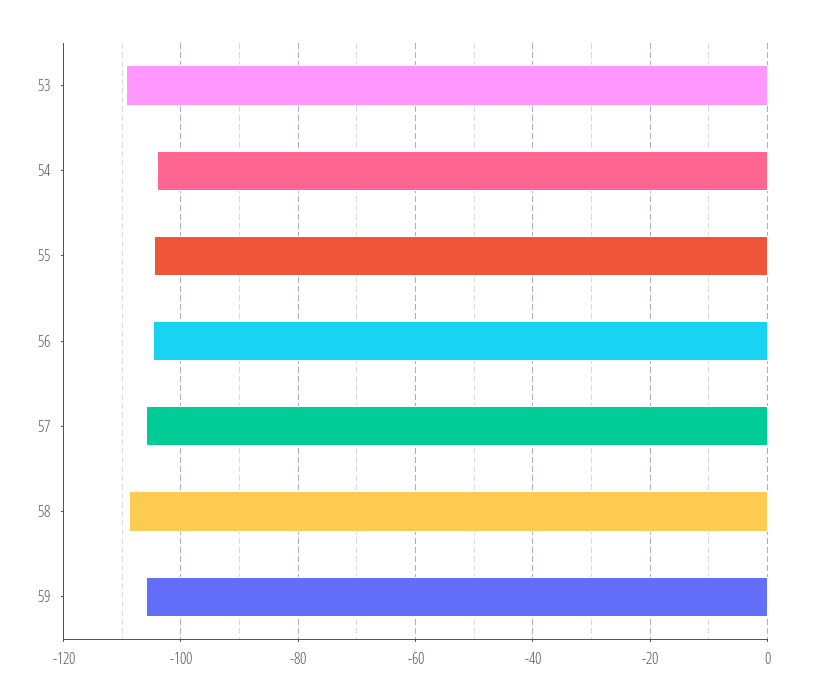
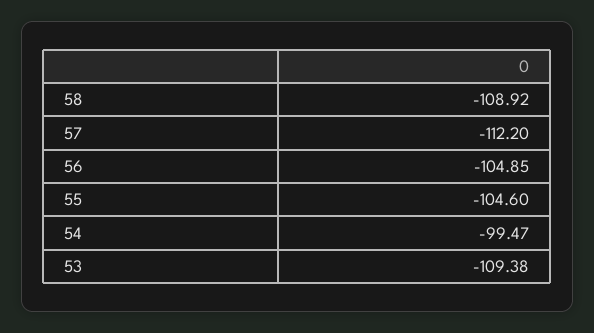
54: -104 -> -99.47
57: -106 -> -112.2
59: -106 -> none

